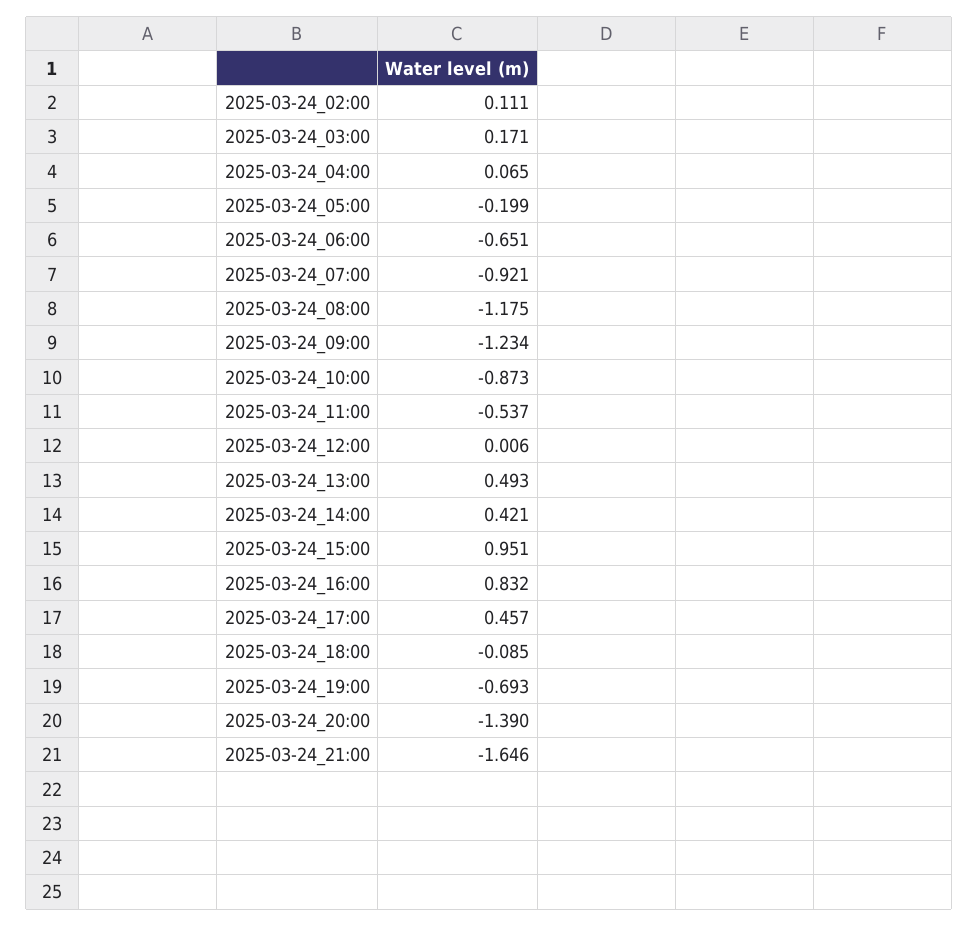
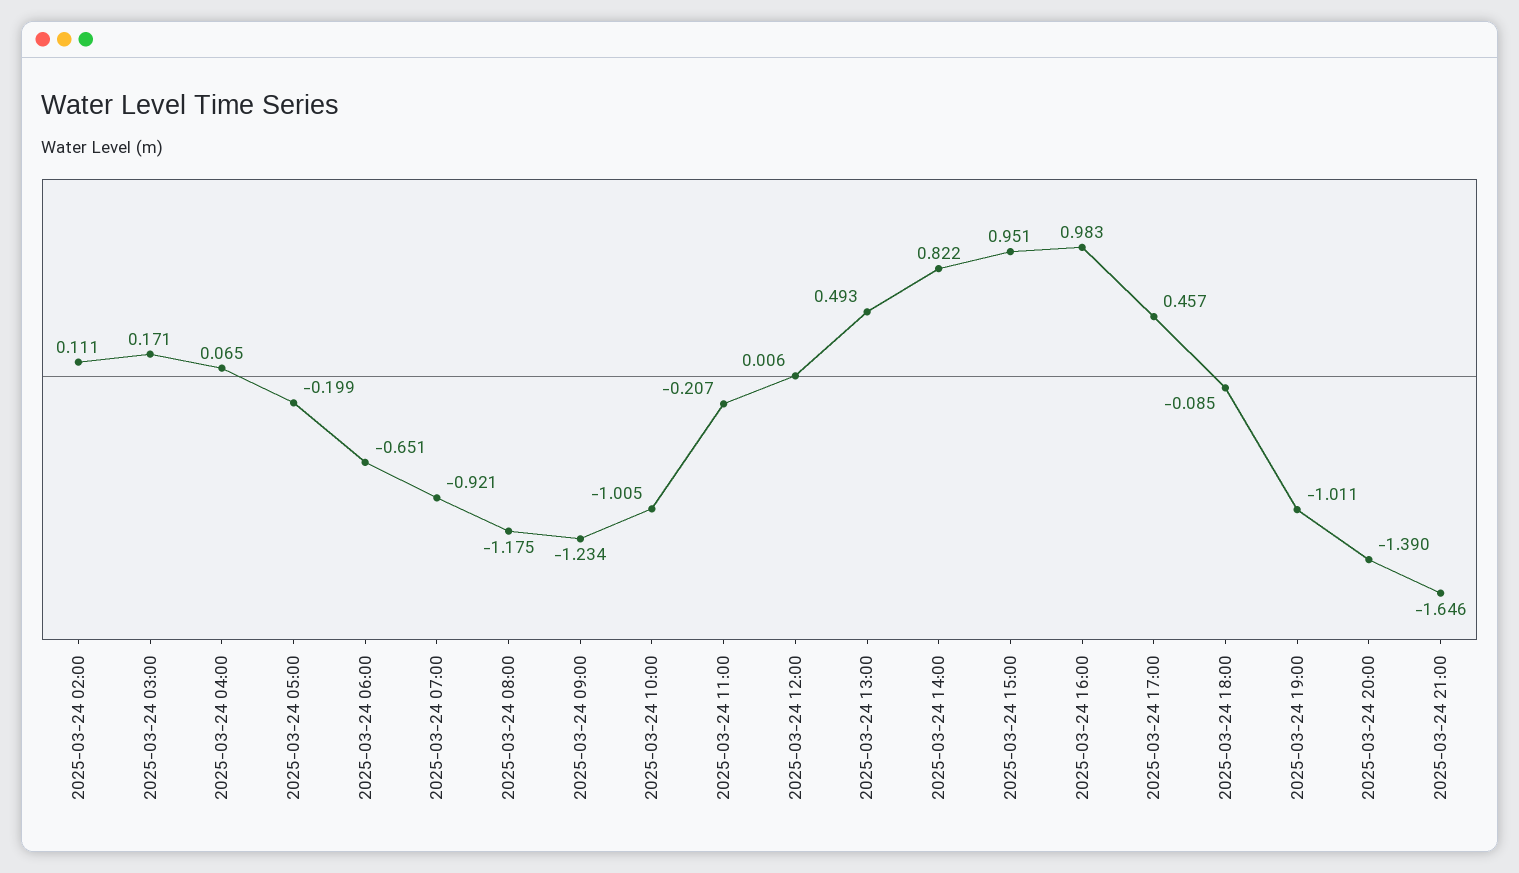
2025-03-24_10:00: -0.873 -> -1.005
2025-03-24_11:00: -0.537 -> -0.207
2025-03-24_14:00: 0.421 -> 0.822
2025-03-24_16:00: 0.832 -> 0.983
2025-03-24_19:00: -0.693 -> -1.011

